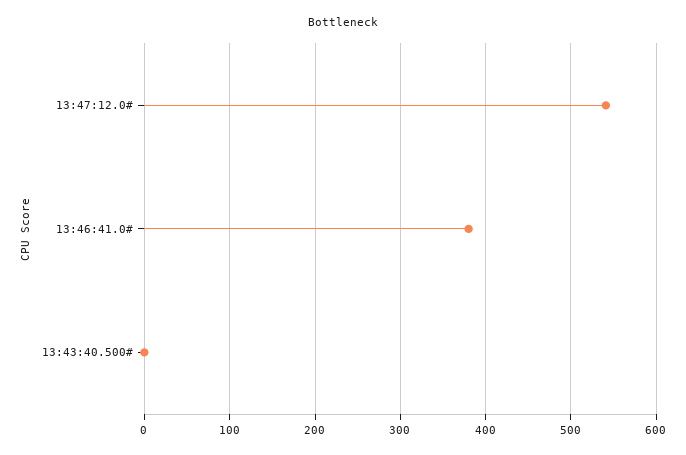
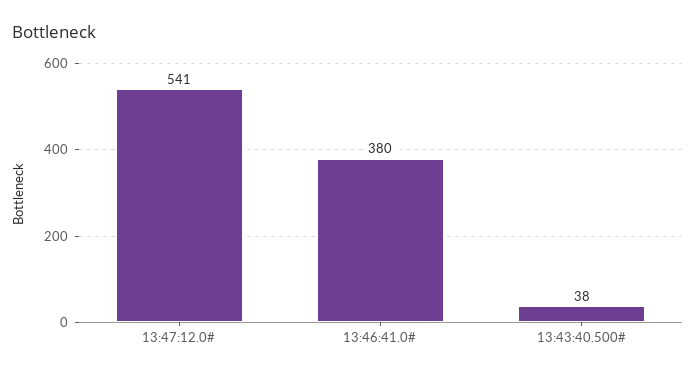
13:43:40.500#: 0 -> 38

